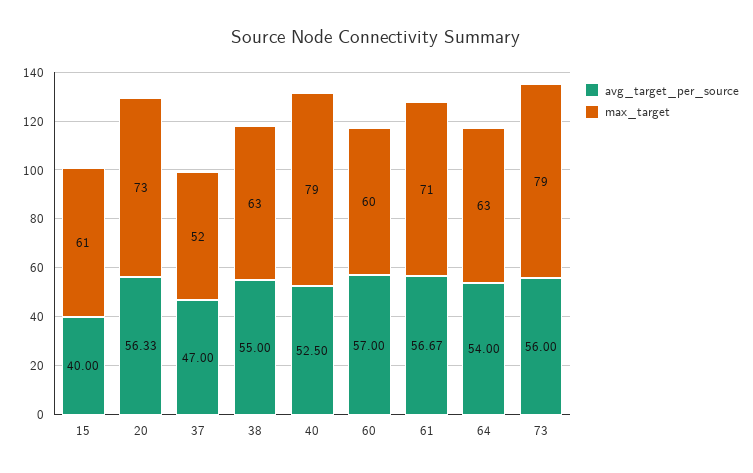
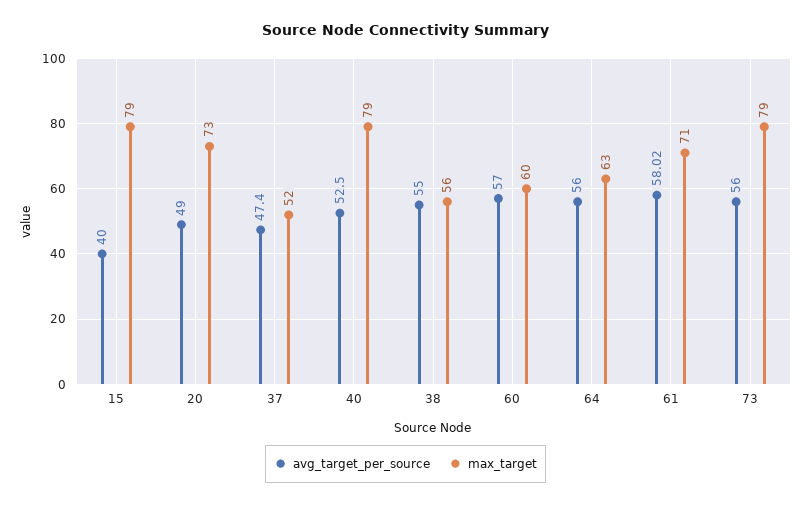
max_target, 15: 61 -> 79
avg_target_per_source, 20: 56.33 -> 49
avg_target_per_source, 37: 47 -> 47.4
max_target, 38: 63 -> 56
avg_target_per_source, 61: 56.67 -> 58.02
avg_target_per_source, 64: 54 -> 56

